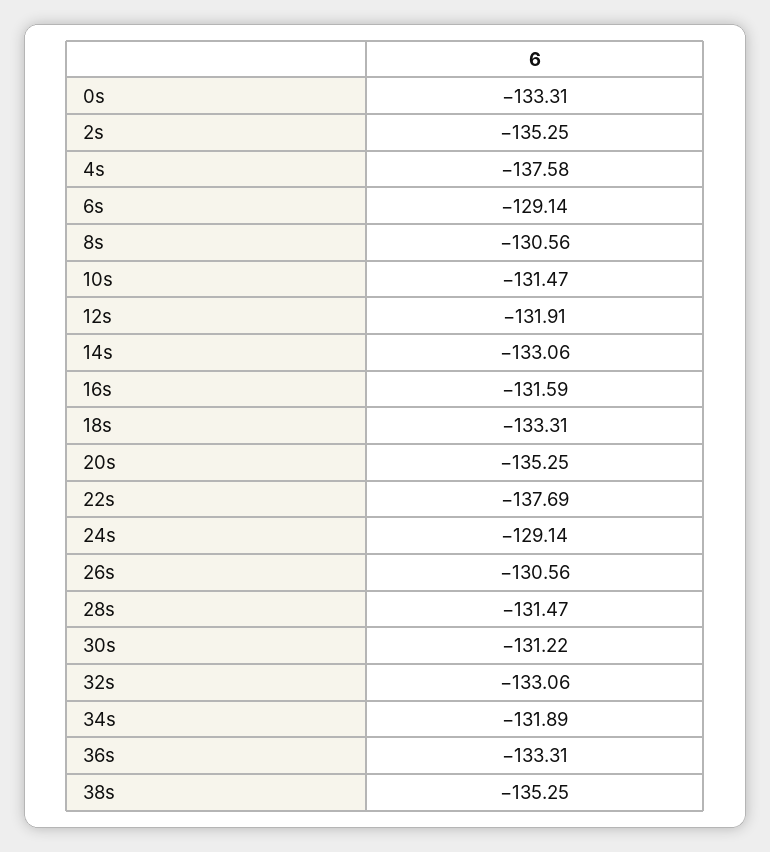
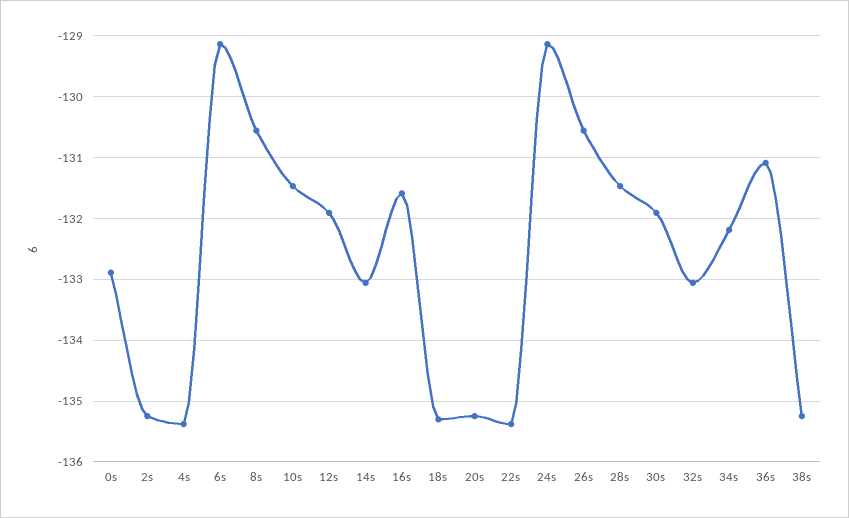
0s: -133.31 -> -132.9
4s: -137.58 -> -135.4
18s: -133.31 -> -135.3
22s: -137.69 -> -135.4
30s: -131.22 -> -131.9
34s: -131.89 -> -132.2
36s: -133.31 -> -131.1

